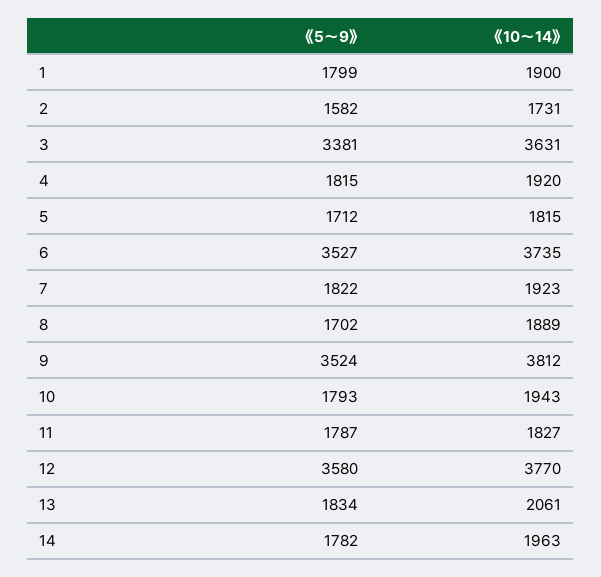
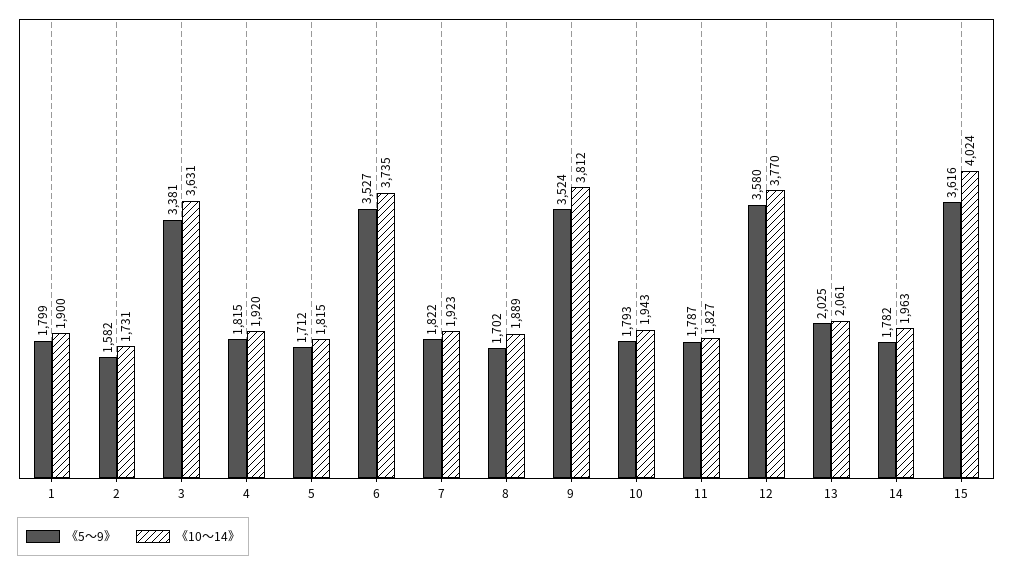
《5～9》, 13: 1834 -> 2025
《5～9》, 15: none -> 3616
《10～14》, 15: none -> 4024

